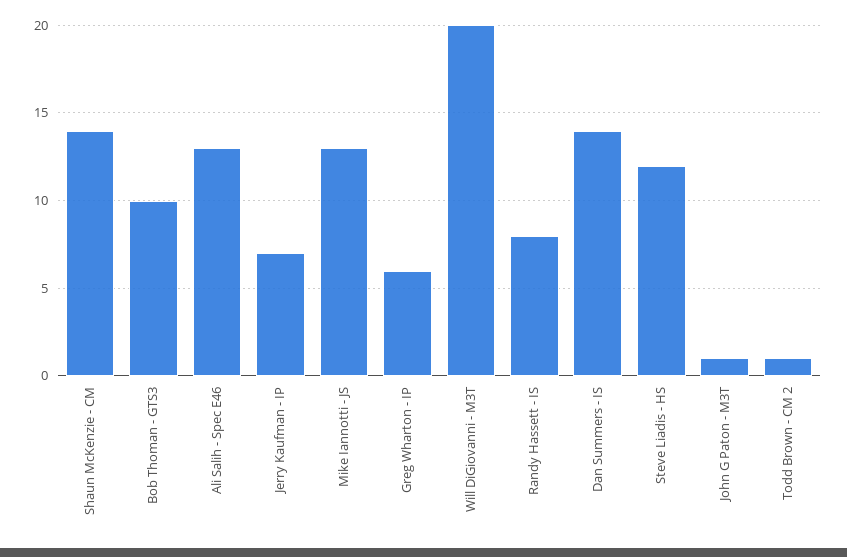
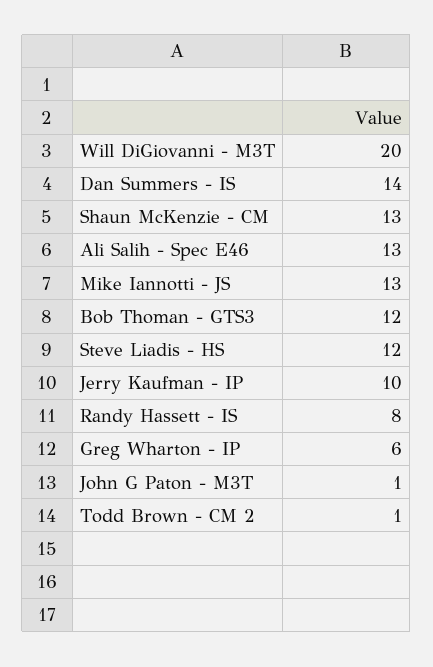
Shaun McKenzie - CM: 14 -> 13
Bob Thoman - GTS3: 10 -> 12
Jerry Kaufman - IP: 7 -> 10

